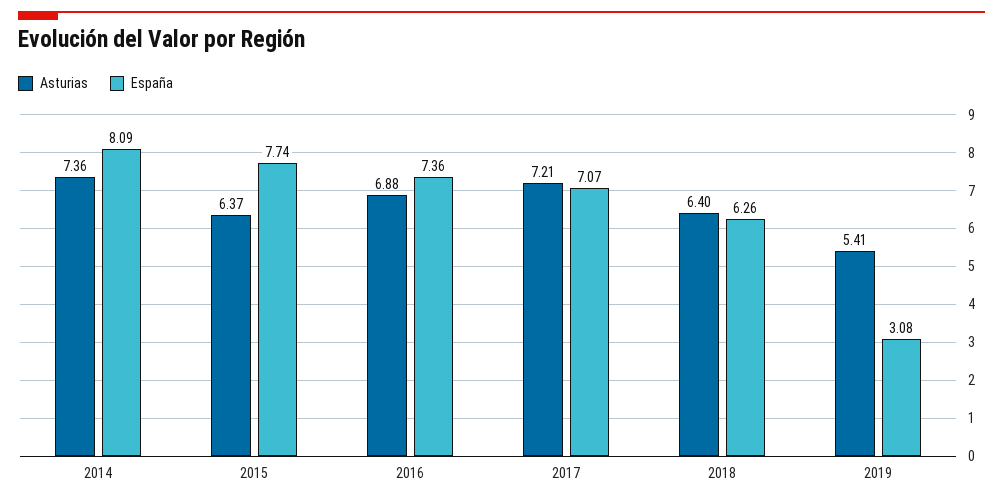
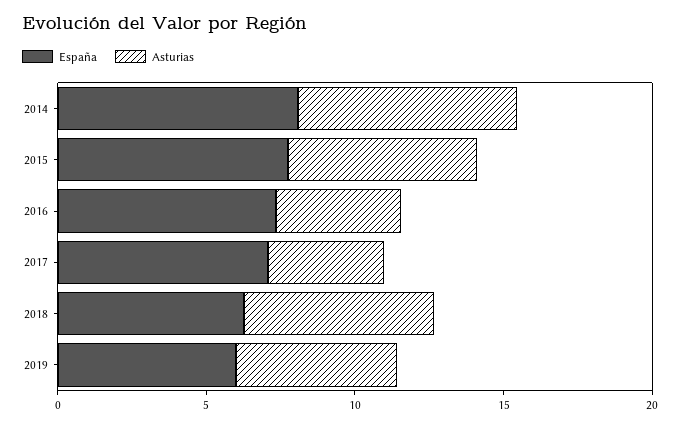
Asturias, 2016: 6.88 -> 4
Asturias, 2017: 7.21 -> 4
España, 2019: 3.08 -> 6

